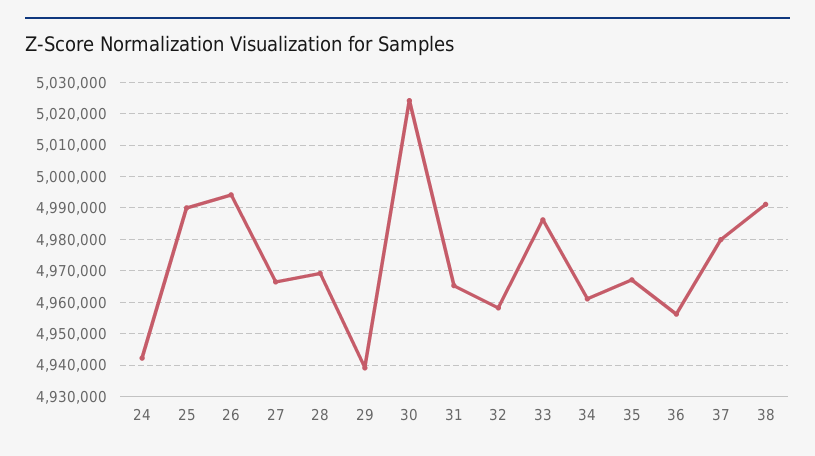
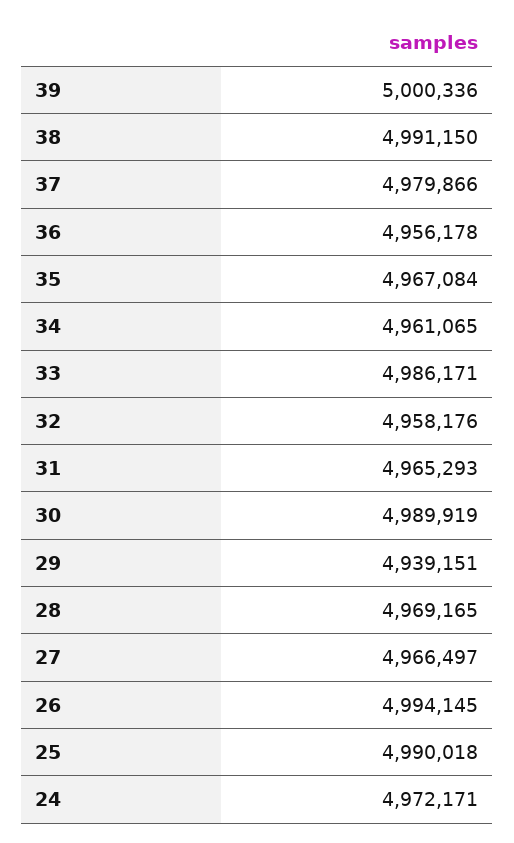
24: 4942000 -> 4972171
30: 5024000 -> 4989919
39: none -> 5000336

